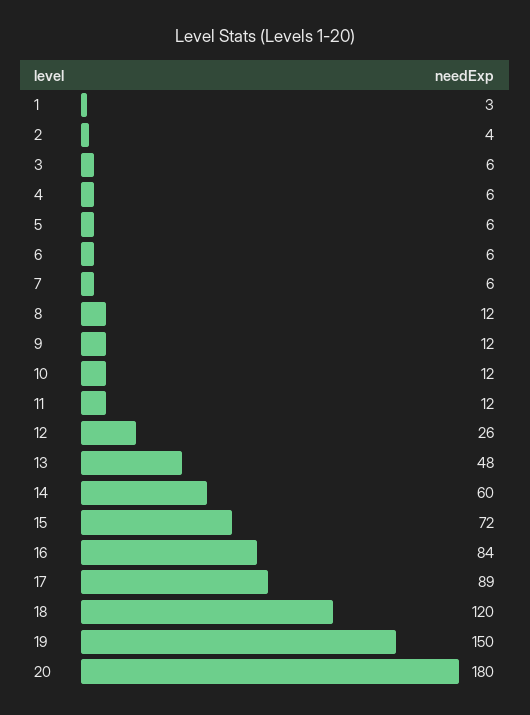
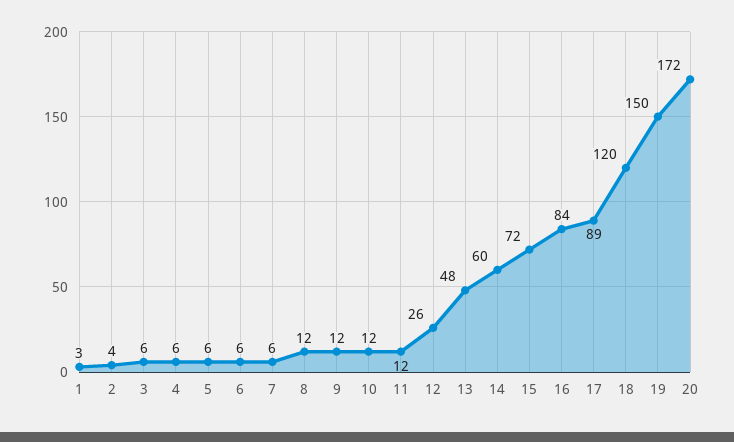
20: 180 -> 172

